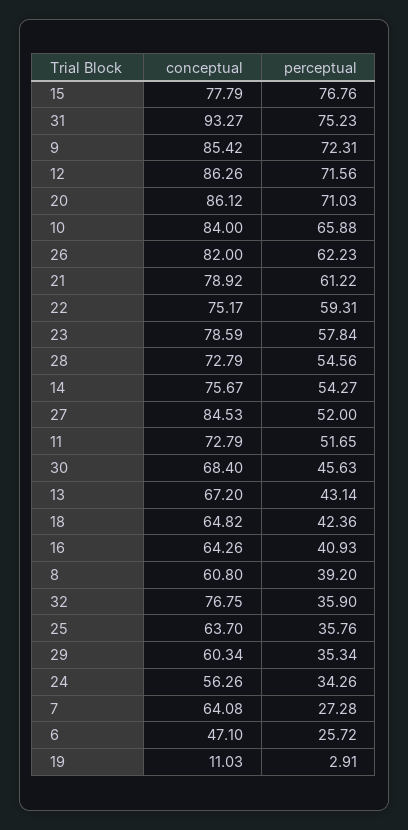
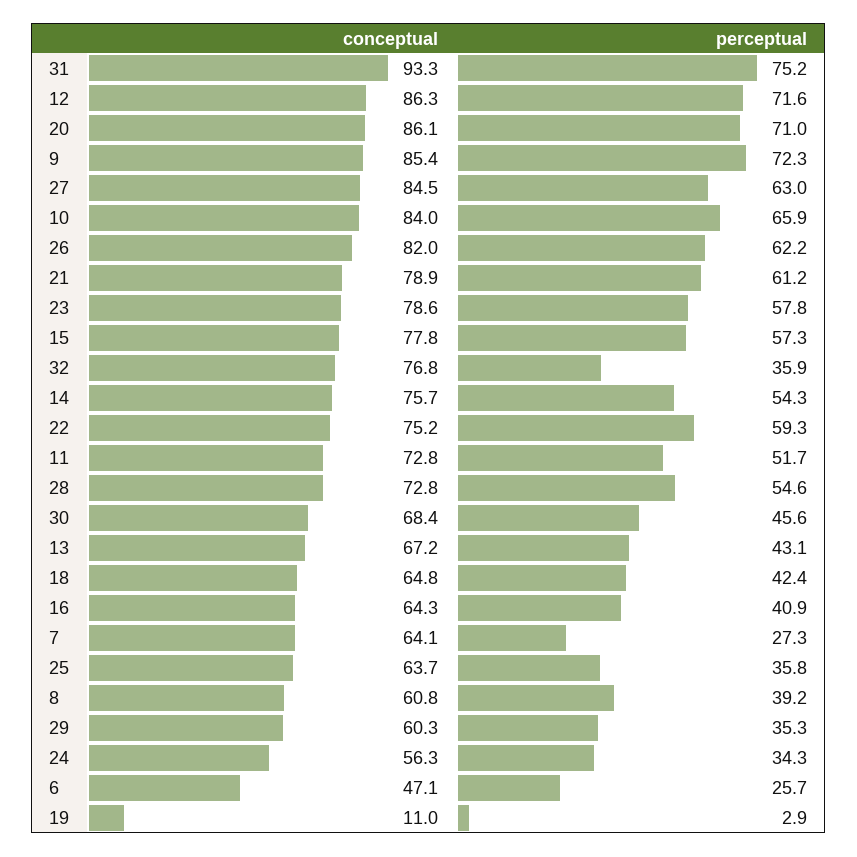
perceptual, 15: 76.76 -> 57.3
perceptual, 27: 52 -> 63

